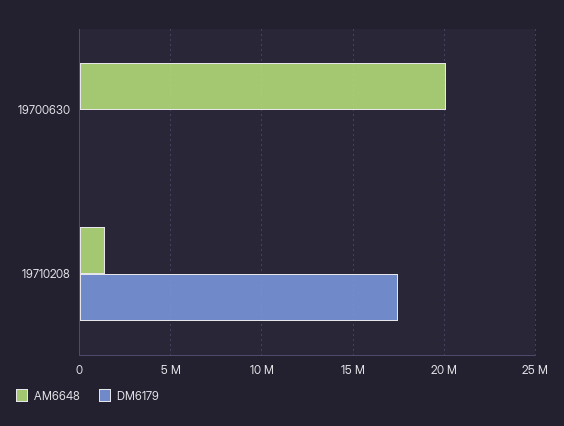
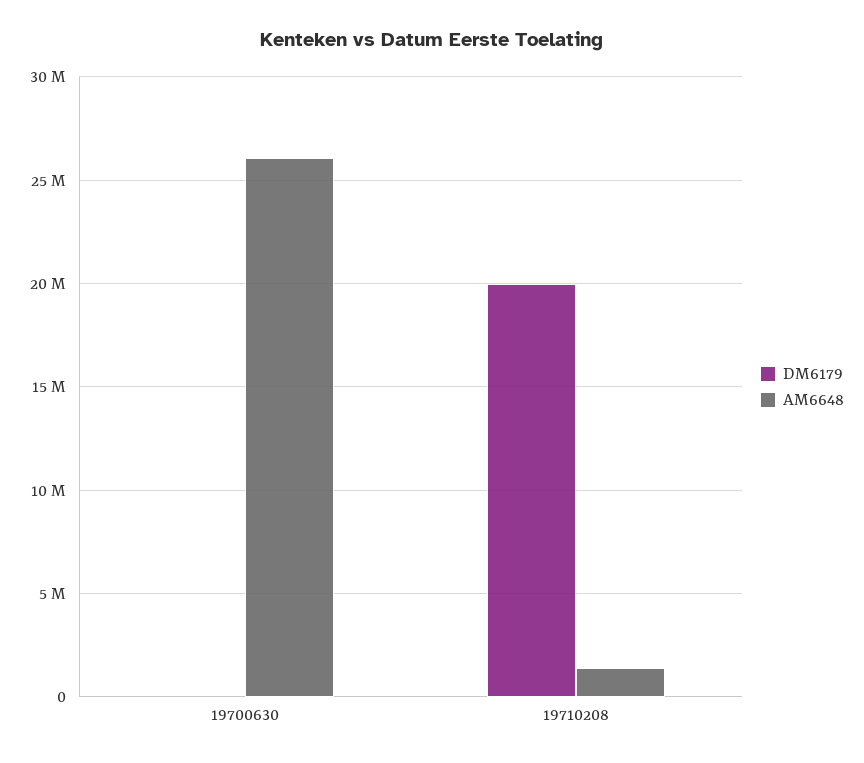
AM6648, 19700630: 20000000 -> 26000000
DM6179, 19710208: 17500000 -> 20000000

